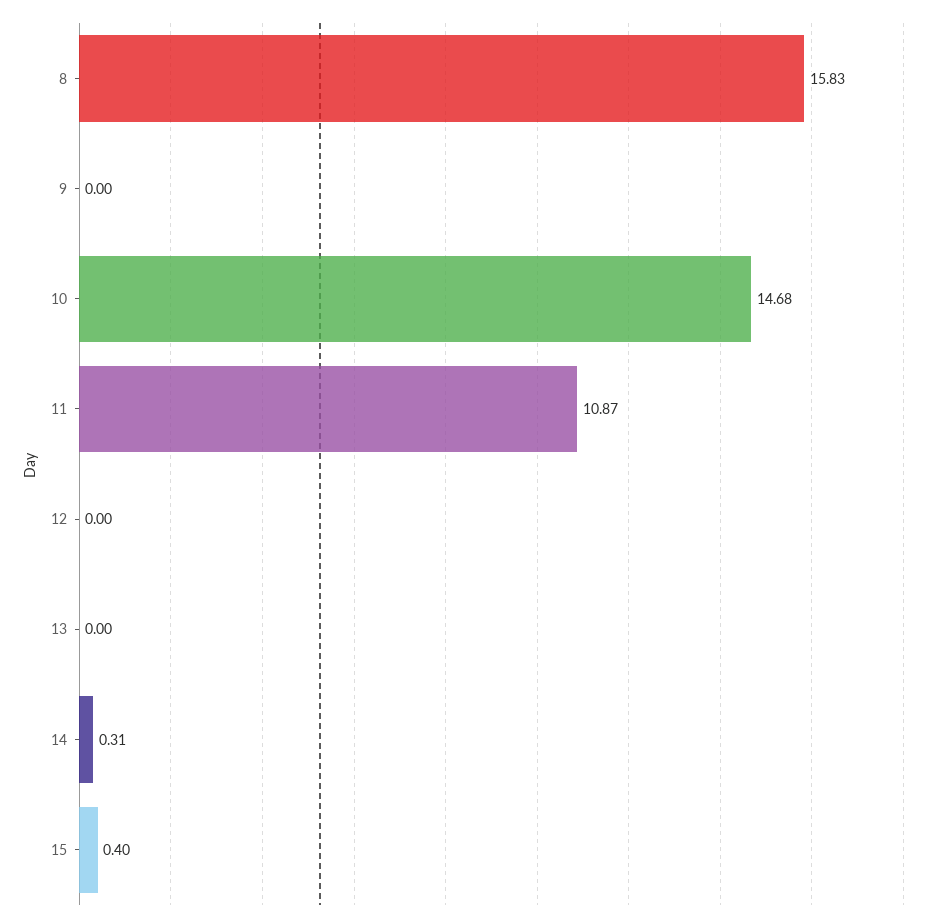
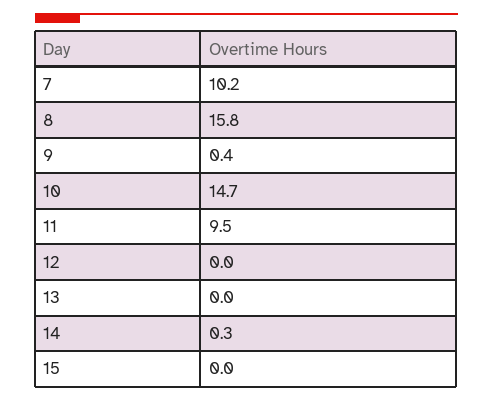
9: 0 -> 0.4
11: 10.87 -> 9.5
15: 0.4 -> 0
7: none -> 10.2

